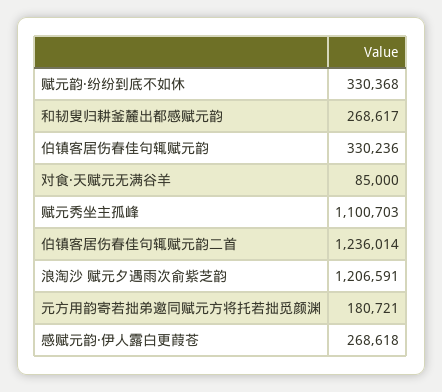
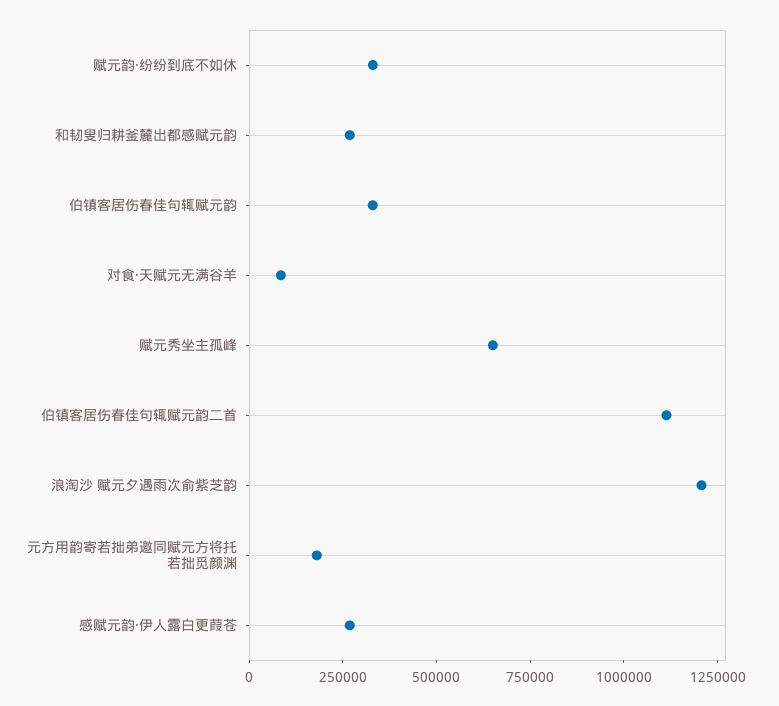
赋元秀坐主孤峰: 1100703 -> 650000
伯镇客居伤春佳句辄赋元韵二首: 1236014 -> 1100000

